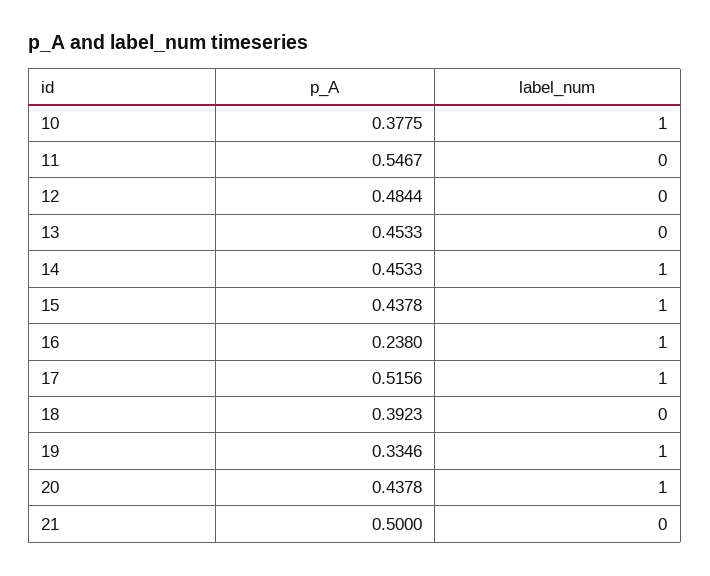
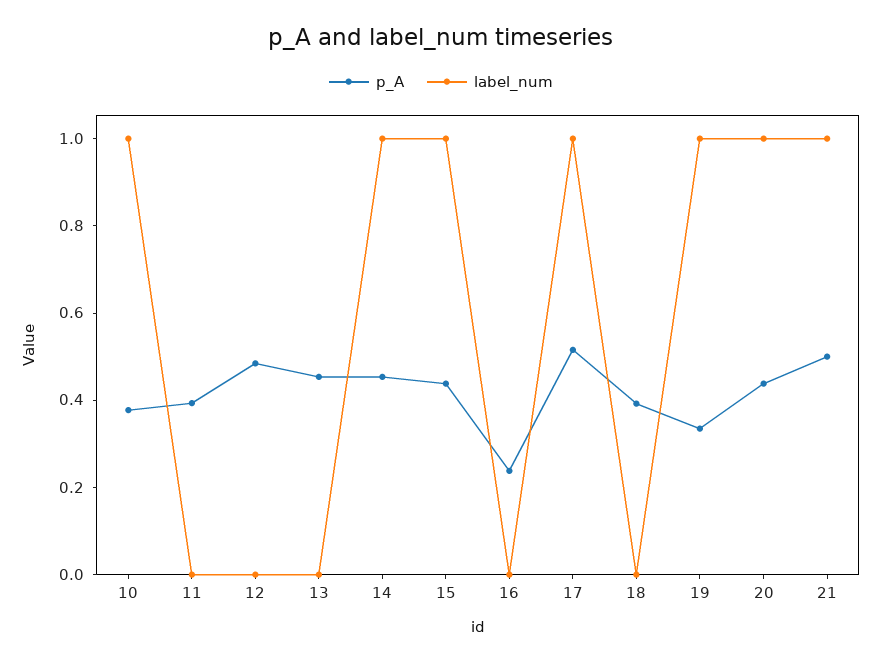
p_A, 11: 0.5467 -> 0.4
label_num, 16: 1 -> 0
label_num, 21: 0 -> 1

